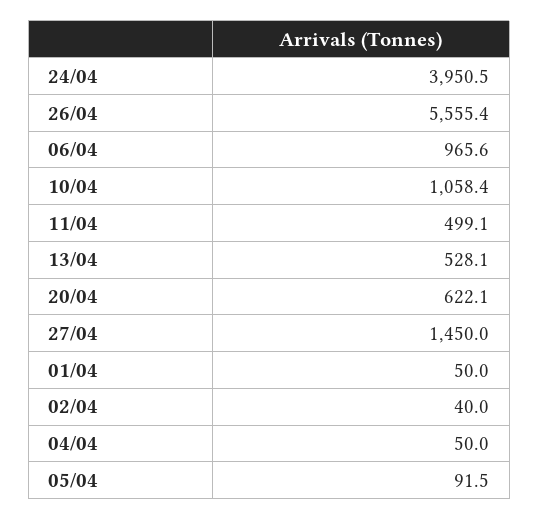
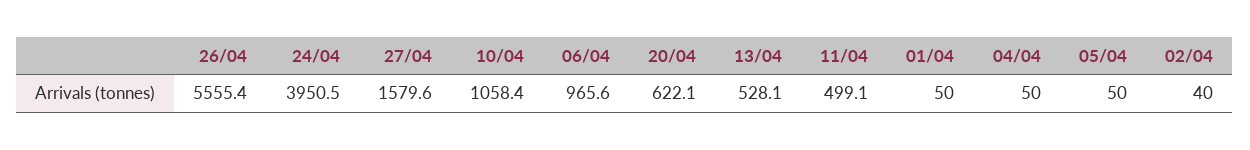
27/04: 1450 -> 1579.6
05/04: 91.5 -> 50

